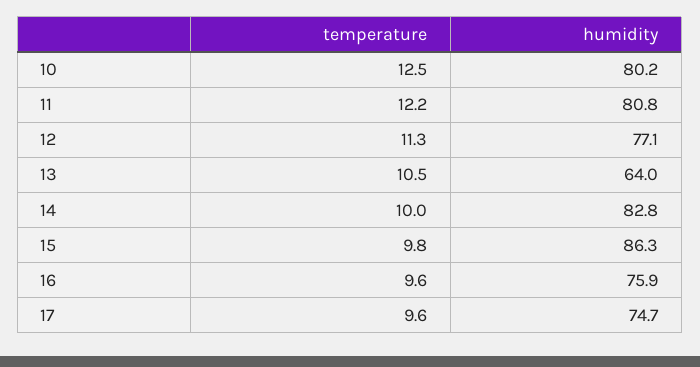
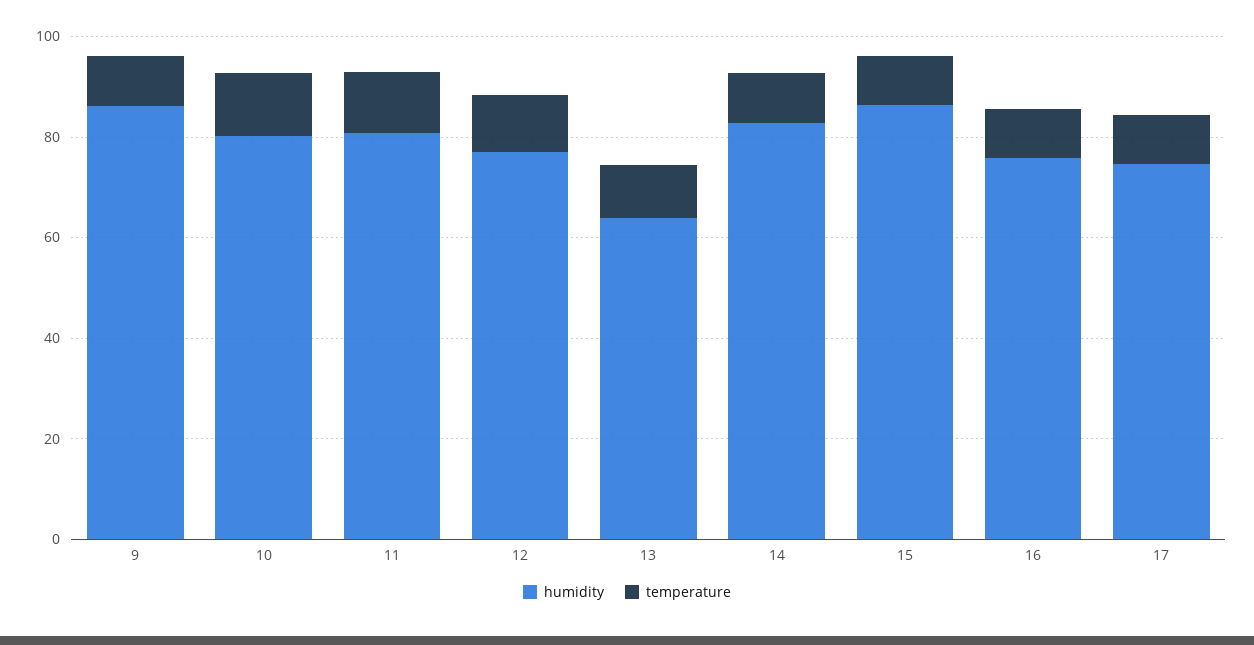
humidity, 9: none -> 85
temperature, 9: none -> 10

